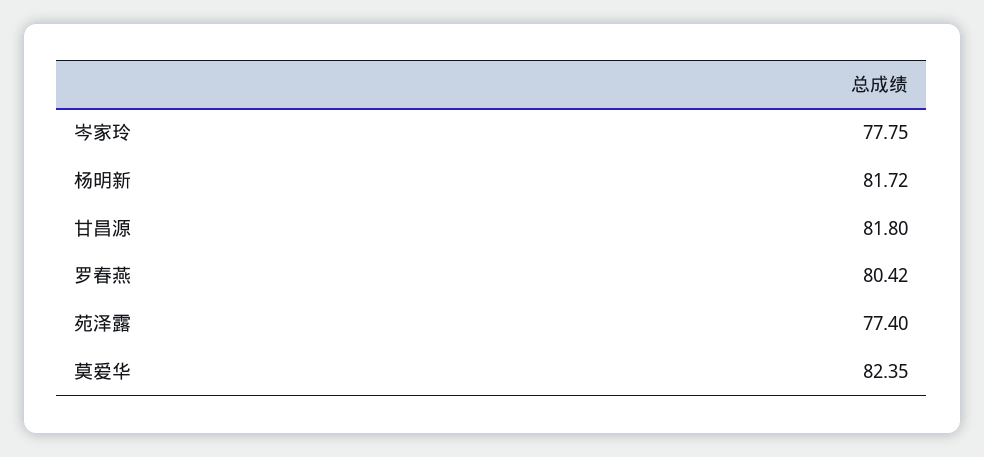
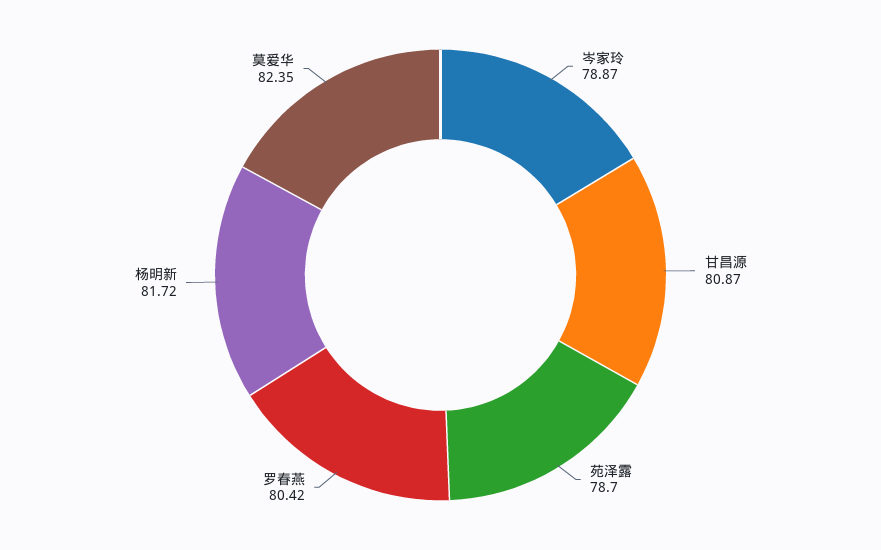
岑家玲: 77.75 -> 78.87
甘昌源: 81.8 -> 80.87
苑泽露: 77.4 -> 78.7

